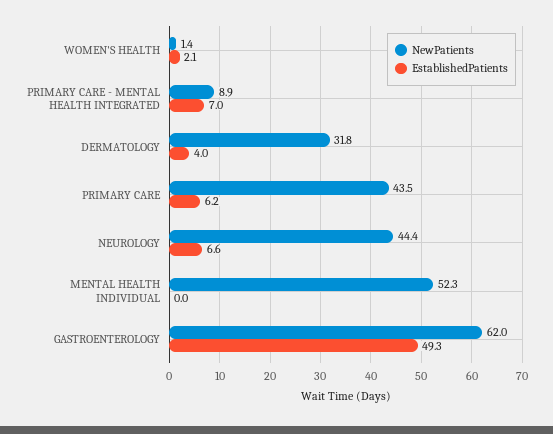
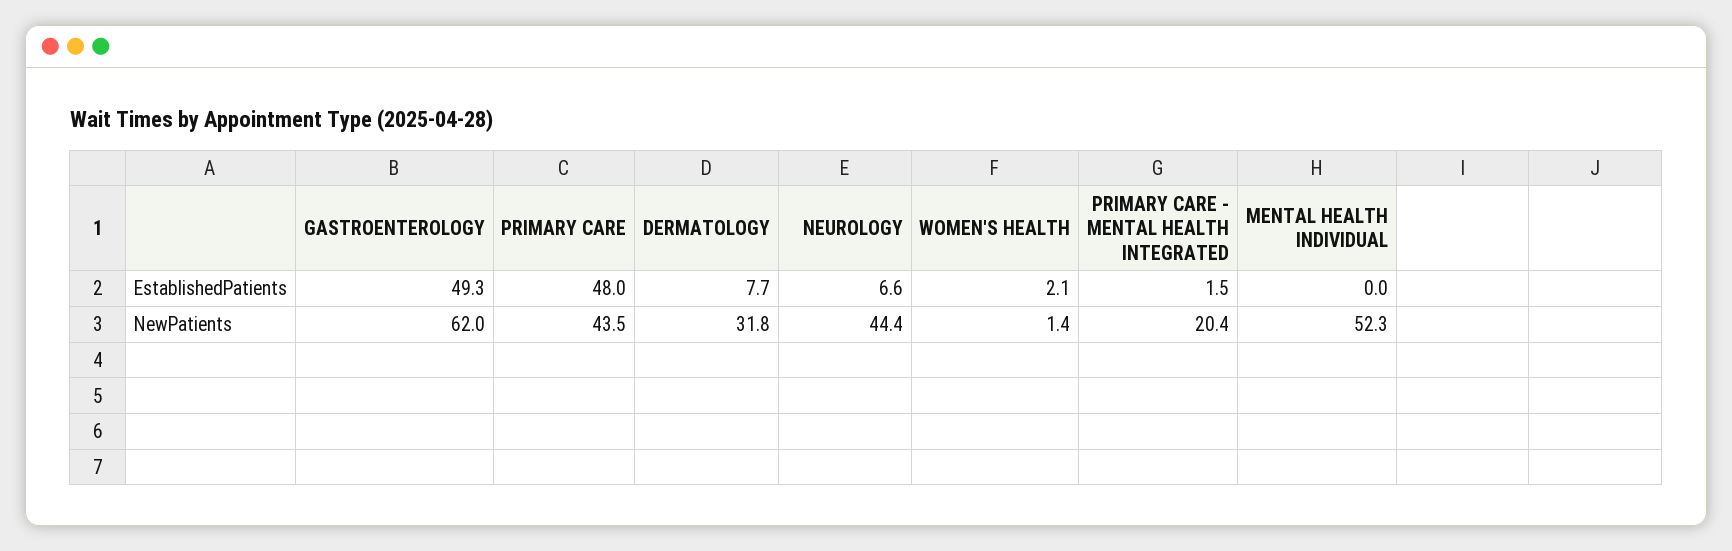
NewPatients, PRIMARY CARE - MENTAL HEALTH INTEGRATED: 8.9 -> 20.4
EstablishedPatients, PRIMARY CARE - MENTAL HEALTH INTEGRATED: 7 -> 1.5
EstablishedPatients, DERMATOLOGY: 4 -> 7.7
EstablishedPatients, PRIMARY CARE: 6.2 -> 48

